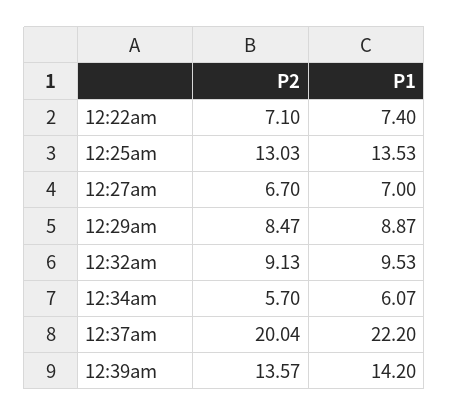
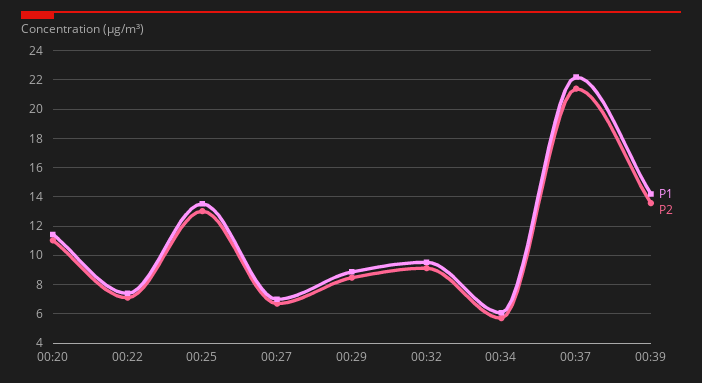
P2, 12:37am: 20.04 -> 21.5
P1, 00:20: none -> 11.5
P2, 00:20: none -> 11

